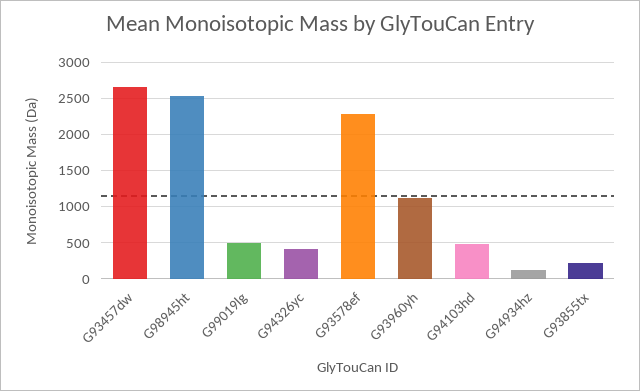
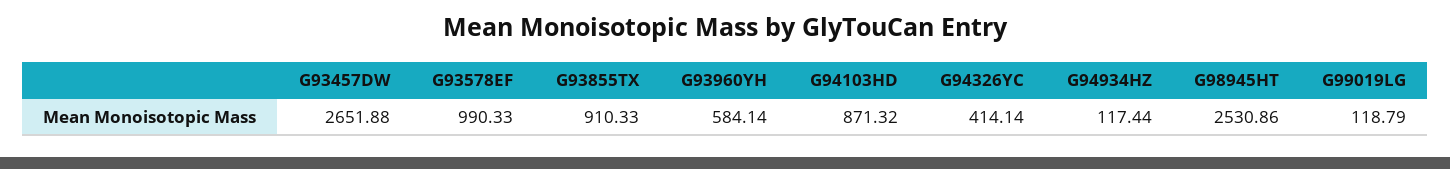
G99019lg: 500 -> 118.79
G93578ef: 2300 -> 990.33
G93960yh: 1100 -> 584.14
G94103hd: 500 -> 871.32
G93855tx: 200 -> 910.33

